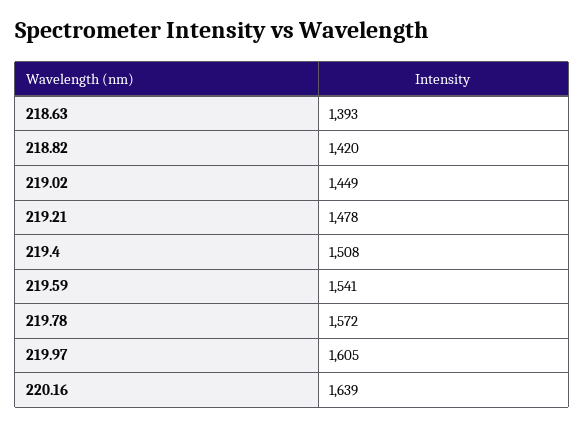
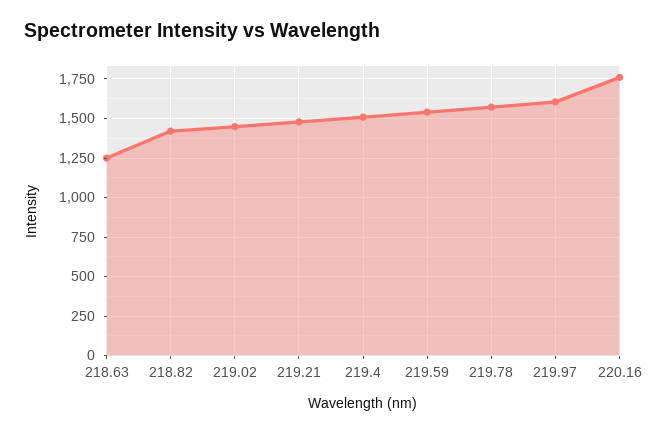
218.63: 1393 -> 1250
220.16: 1639 -> 1750

